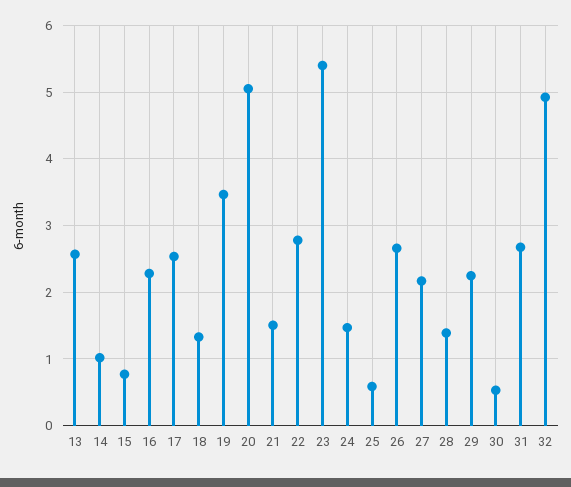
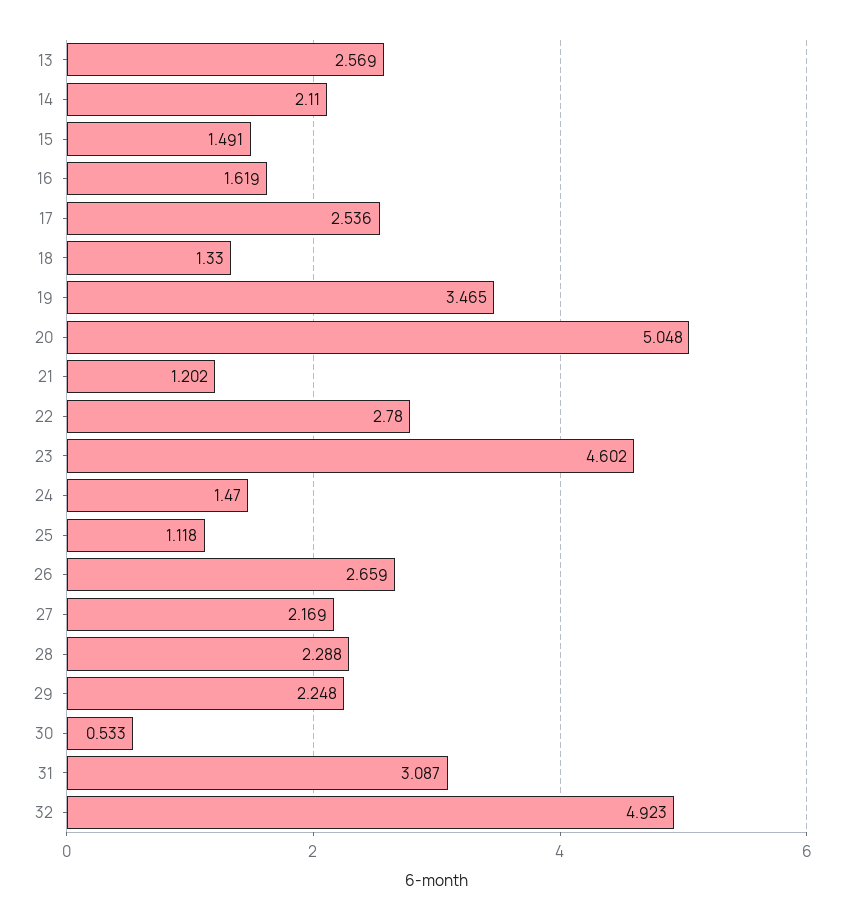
14: 1 -> 2.11
15: 0.8 -> 1.491
16: 2.3 -> 1.619
21: 1.5 -> 1.202
23: 5.4 -> 4.602
25: 0.6 -> 1.118
28: 1.4 -> 2.288
31: 2.7 -> 3.087

